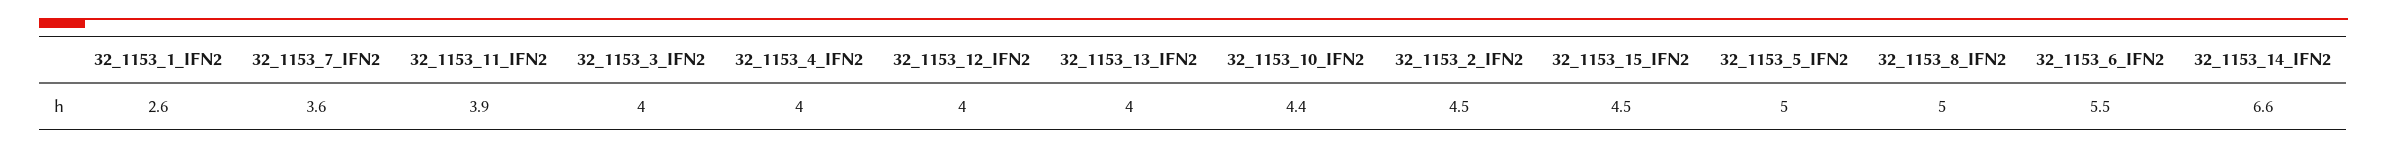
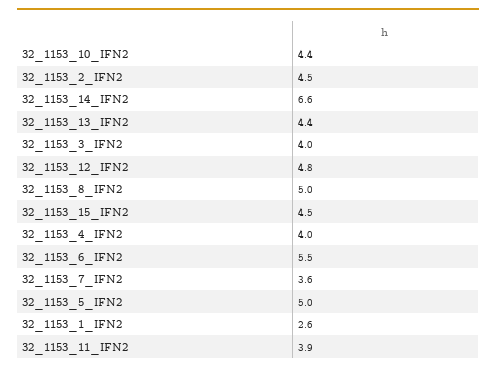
32_1153_12_IFN2: 4 -> 4.8
32_1153_13_IFN2: 4 -> 4.4

